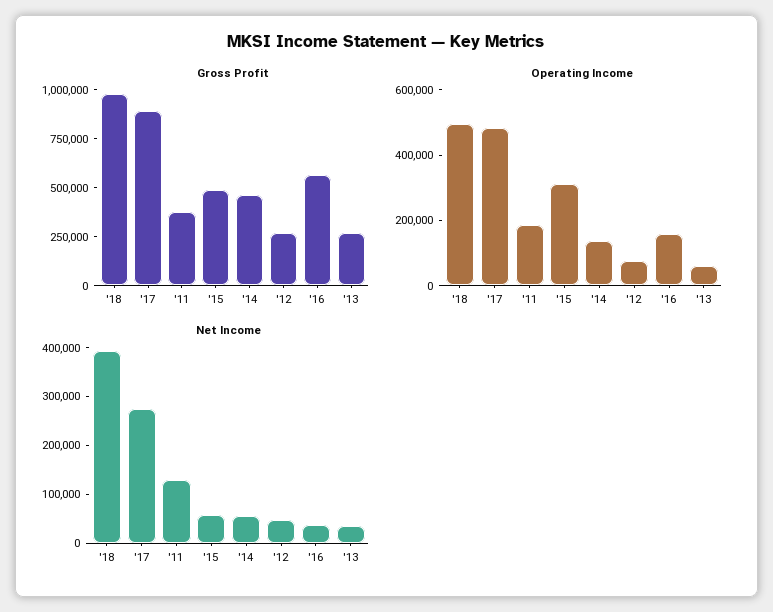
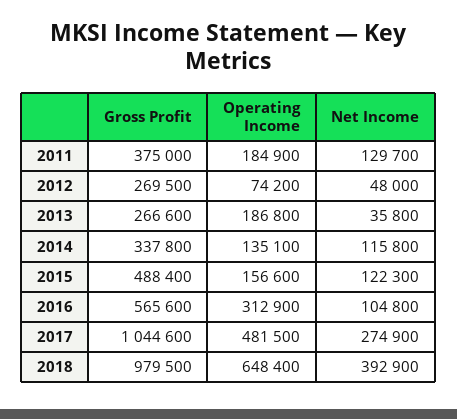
Gross Profit, '17: 900000 -> 1044600
Gross Profit, '14: 450000 -> 337800
Operating Income, '18: 500000 -> 648400
Operating Income, '15: 300000 -> 156600
Operating Income, '16: 150000 -> 312900
Operating Income, '13: 50000 -> 186800
Net Income, '15: 60000 -> 122300
Net Income, '14: 60000 -> 115800
Net Income, '16: 40000 -> 104800

